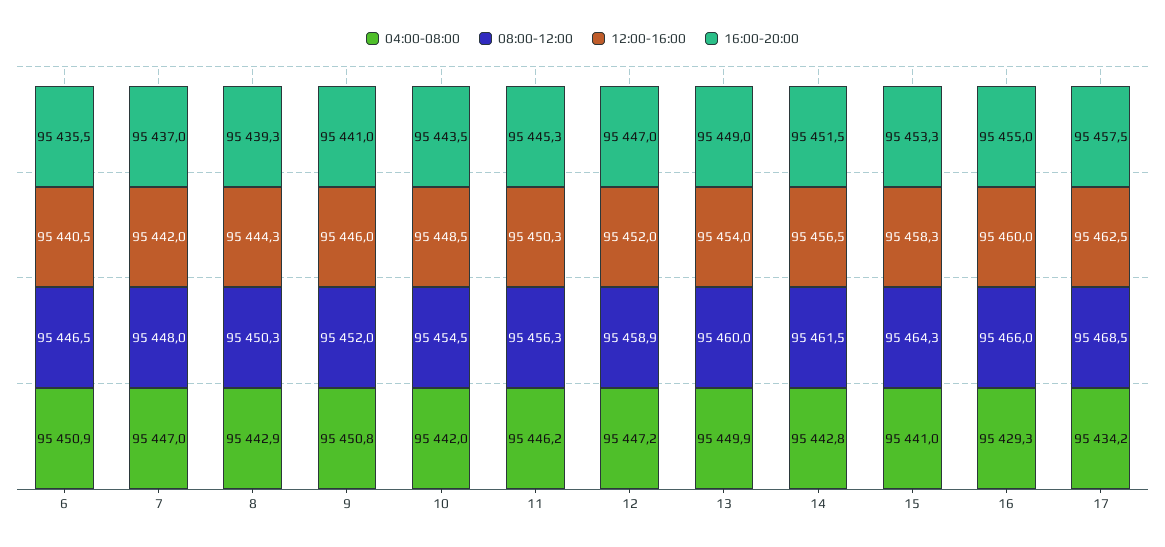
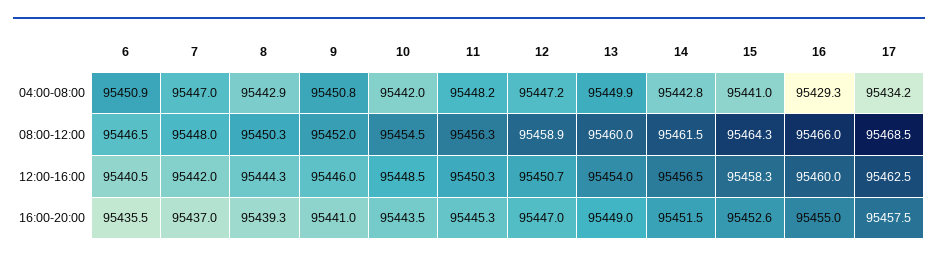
04:00-08:00, 11: 95446.2 -> 95448.2
12:00-16:00, 12: 95452 -> 95450.7
16:00-20:00, 15: 95453.3 -> 95452.6

